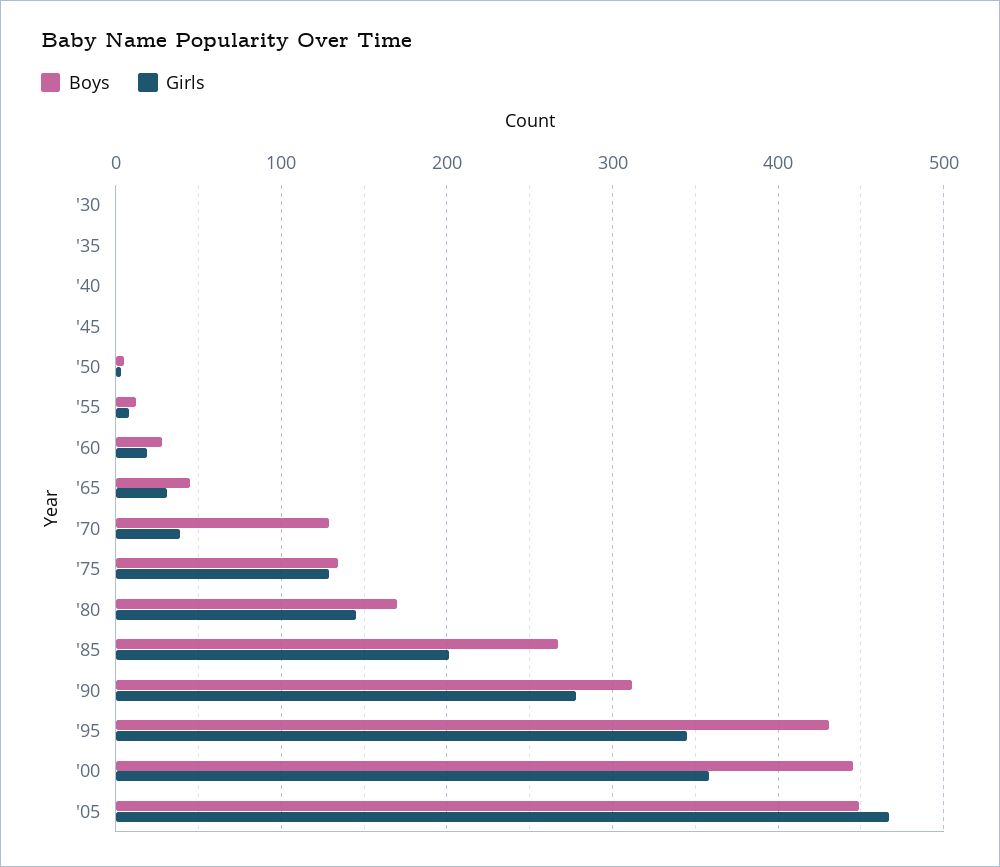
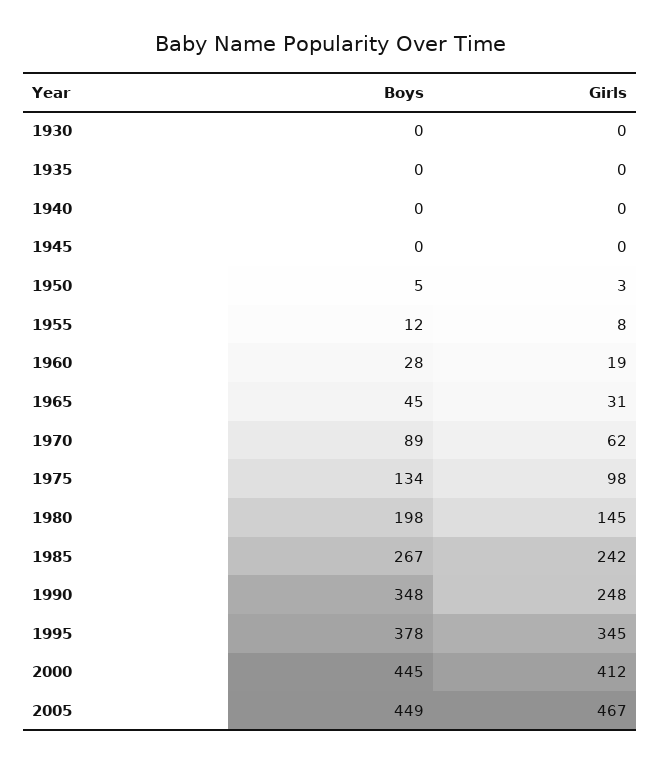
Boys, '70: 130 -> 89
Girls, '70: 40 -> 62
Girls, '75: 130 -> 98
Boys, '80: 170 -> 198
Girls, '85: 200 -> 242
Boys, '90: 310 -> 348
Girls, '90: 280 -> 248
Boys, '95: 430 -> 378
Girls, '00: 360 -> 412

